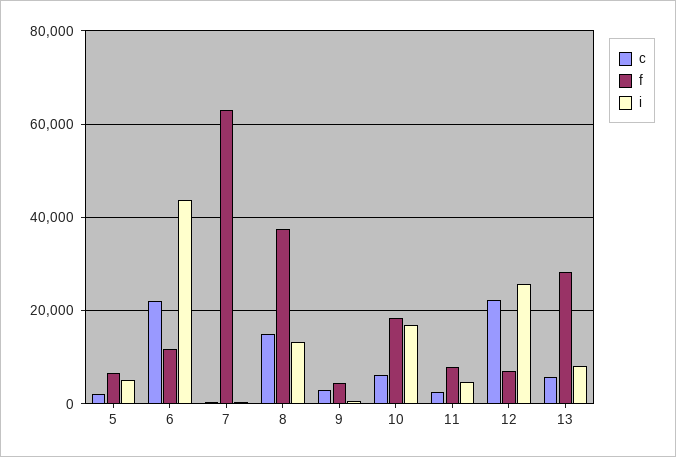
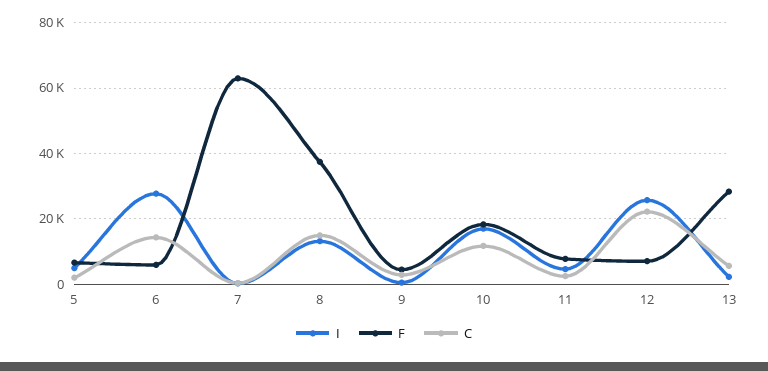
c, 6: 22000 -> 14000
f, 6: 12000 -> 6000
i, 6: 44000 -> 28000
c, 10: 6000 -> 12000
i, 13: 8000 -> 2000

